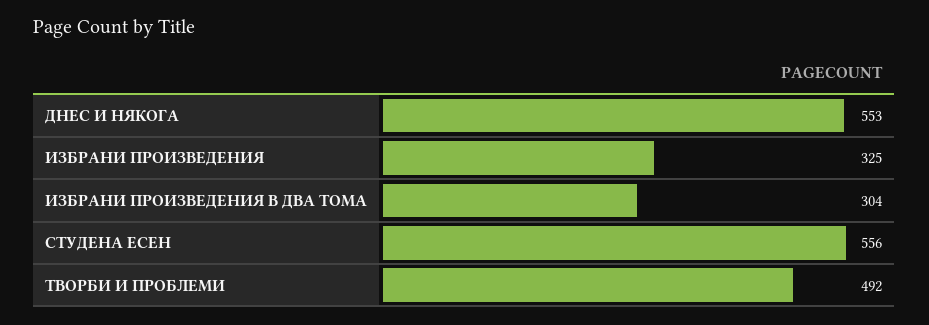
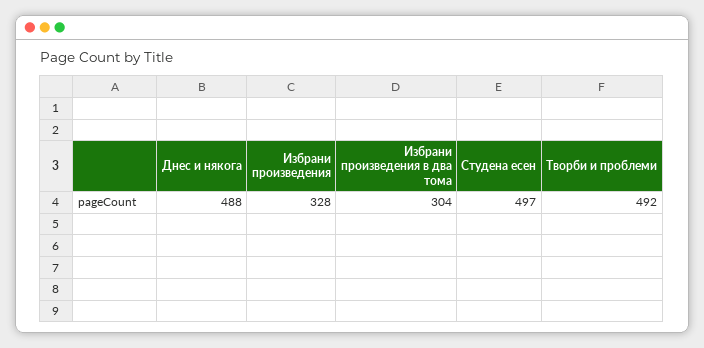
ДНЕС И НЯКОГА: 553 -> 488
ИЗБРАНИ ПРОИЗВЕДЕНИЯ: 325 -> 328
СТУДЕНА ЕСЕН: 556 -> 497

